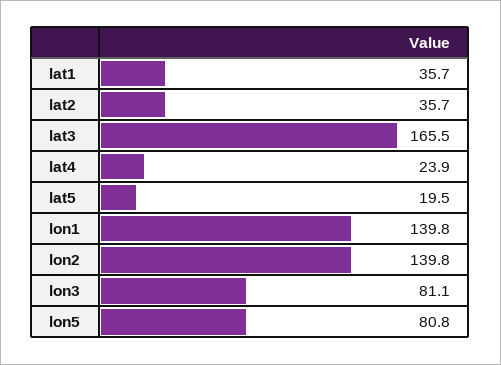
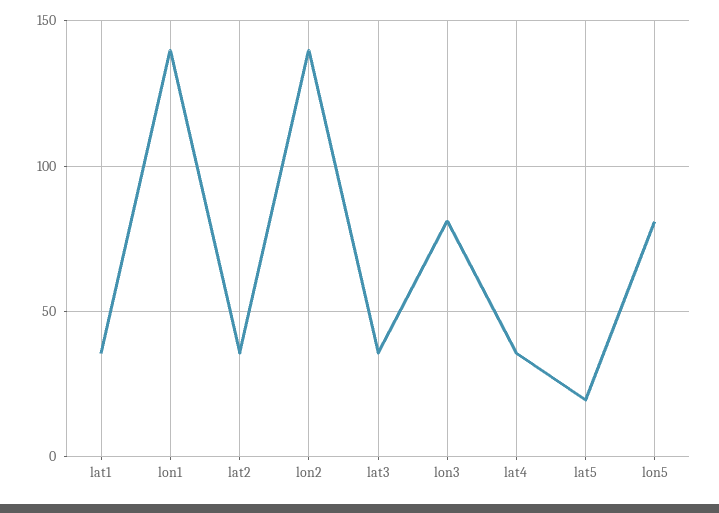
lat3: 165.5 -> 35
lat4: 23.9 -> 35

